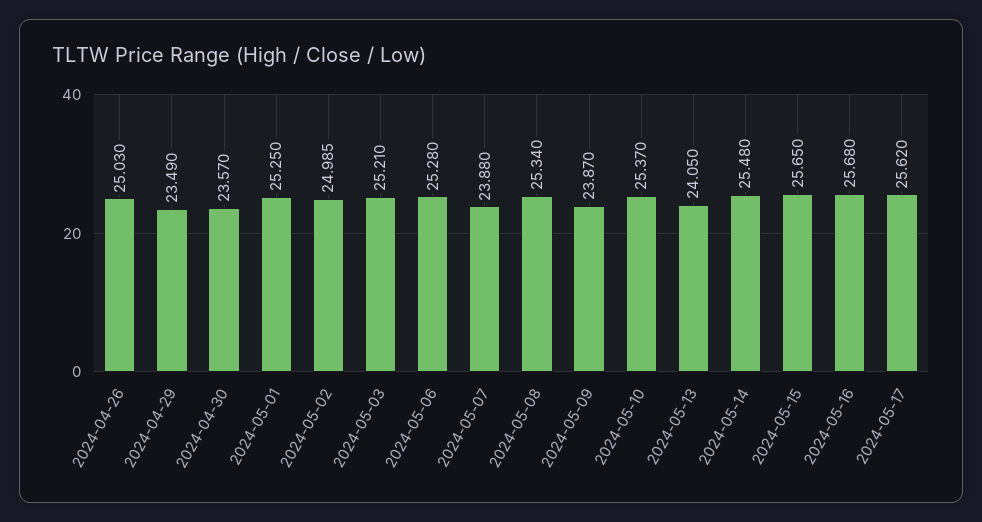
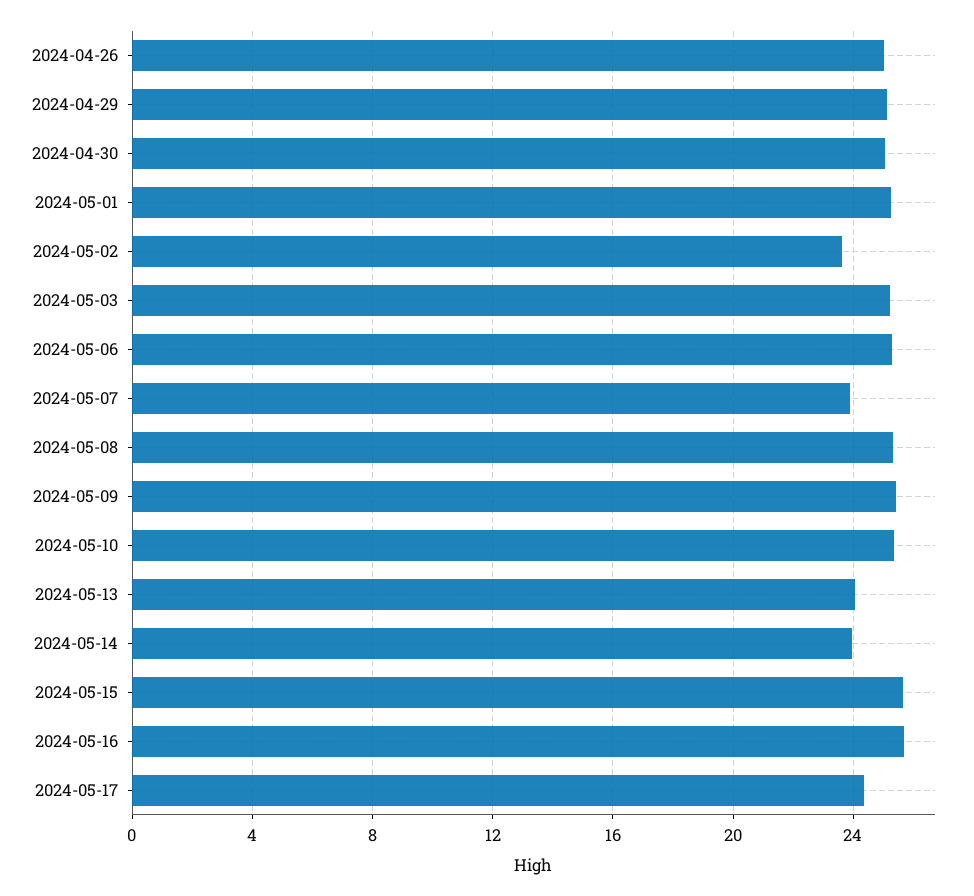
2024-04-29: 23.49 -> 25
2024-04-30: 23.57 -> 25
2024-05-02: 24.985 -> 23.5
2024-05-09: 23.87 -> 25.5
2024-05-14: 25.48 -> 24
2024-05-17: 25.62 -> 24.5

